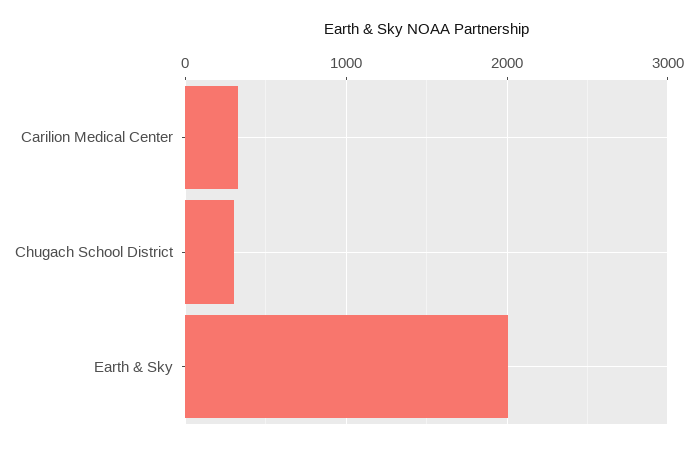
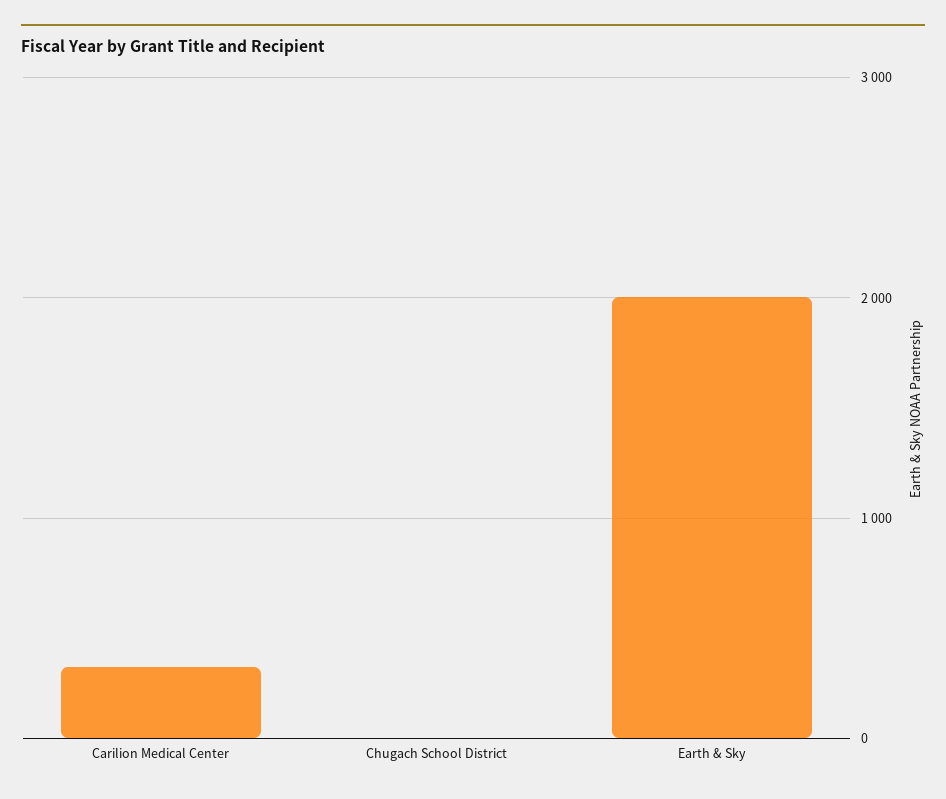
Chugach School District: 300 -> 0

